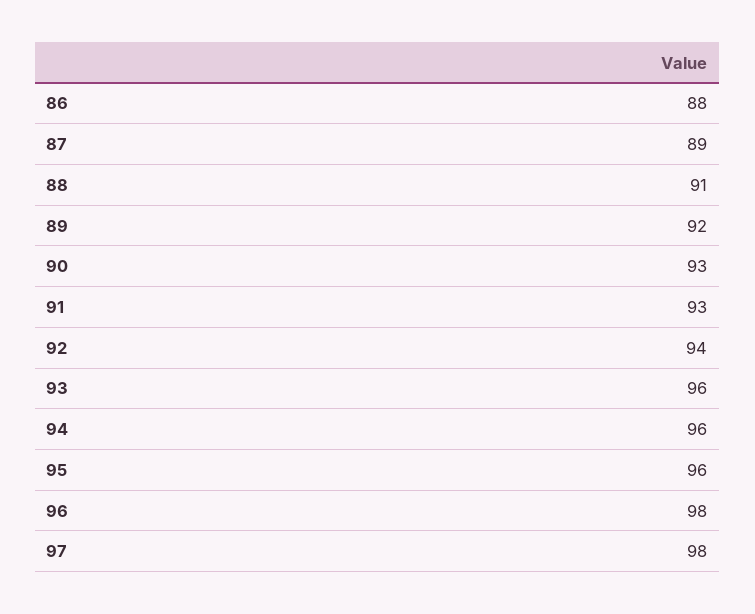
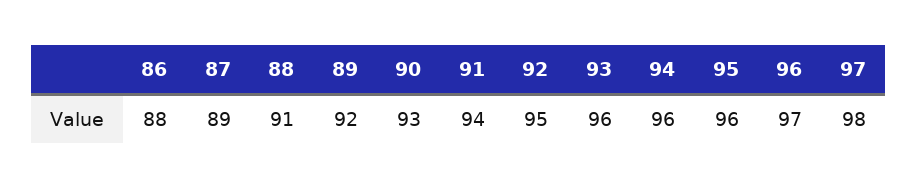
91: 93 -> 94
92: 94 -> 95
96: 98 -> 97

